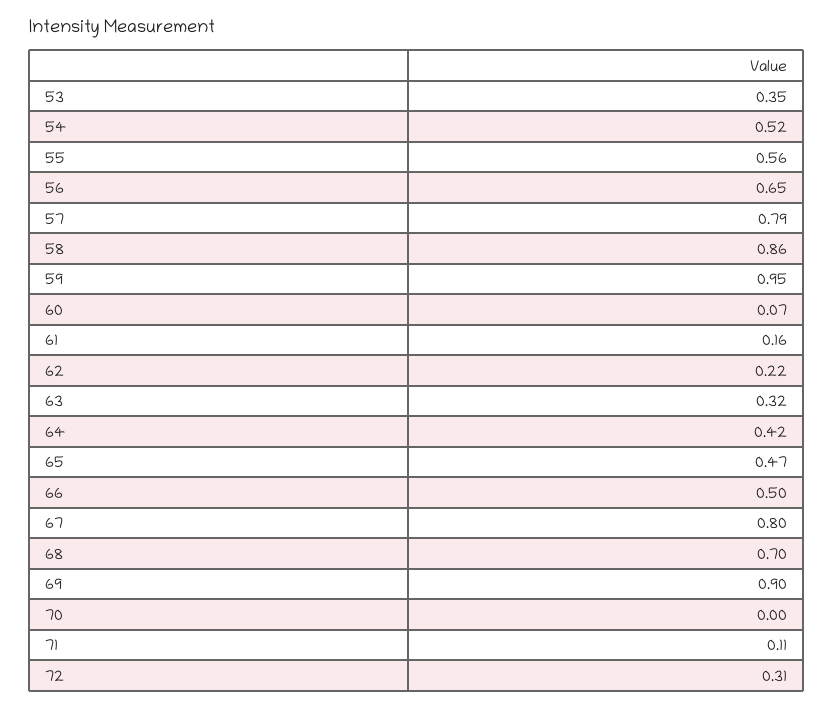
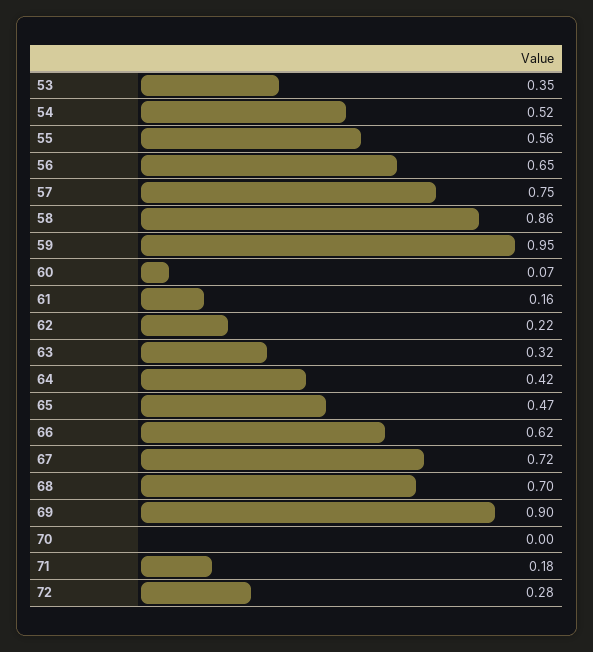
57: 0.79 -> 0.75
66: 0.5 -> 0.62
67: 0.8 -> 0.72
71: 0.11 -> 0.18
72: 0.31 -> 0.28

